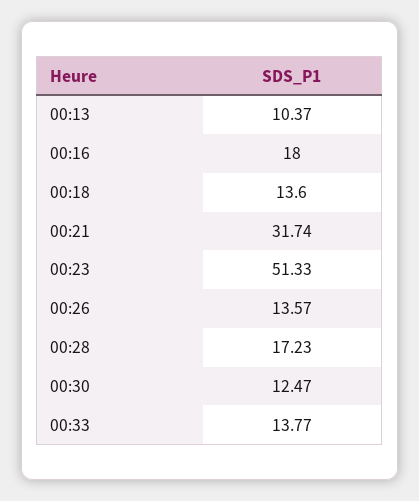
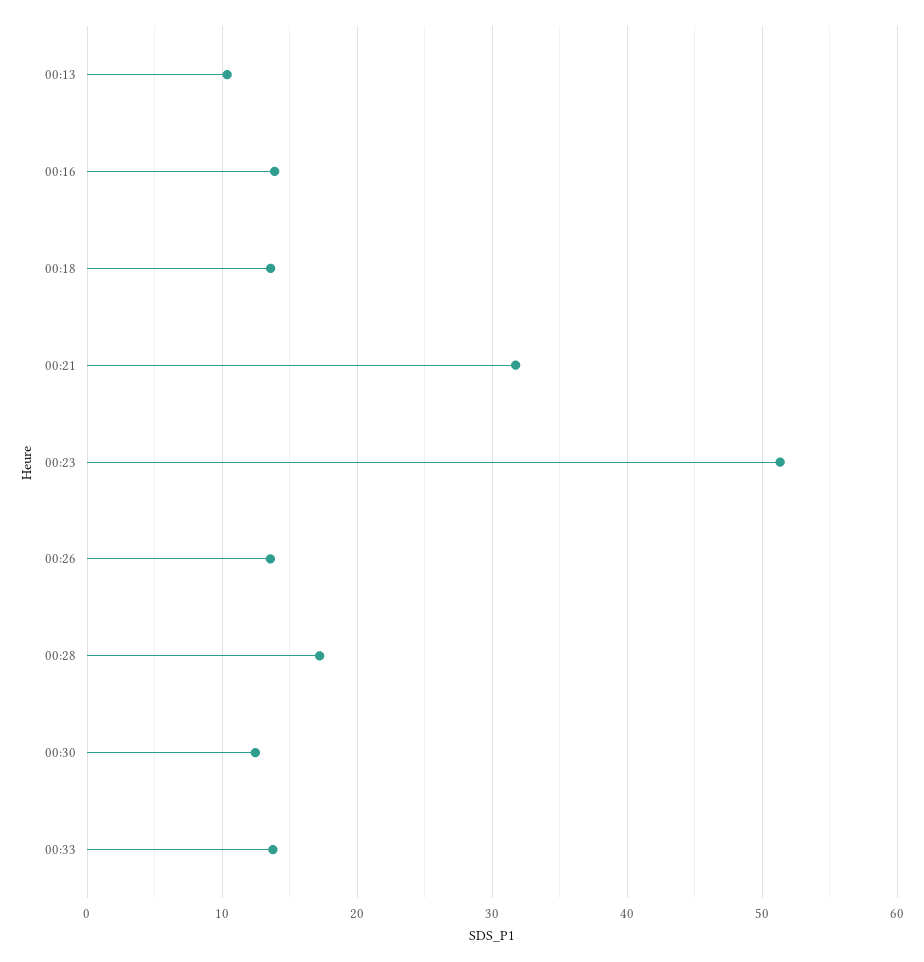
00:16: 18 -> 14

